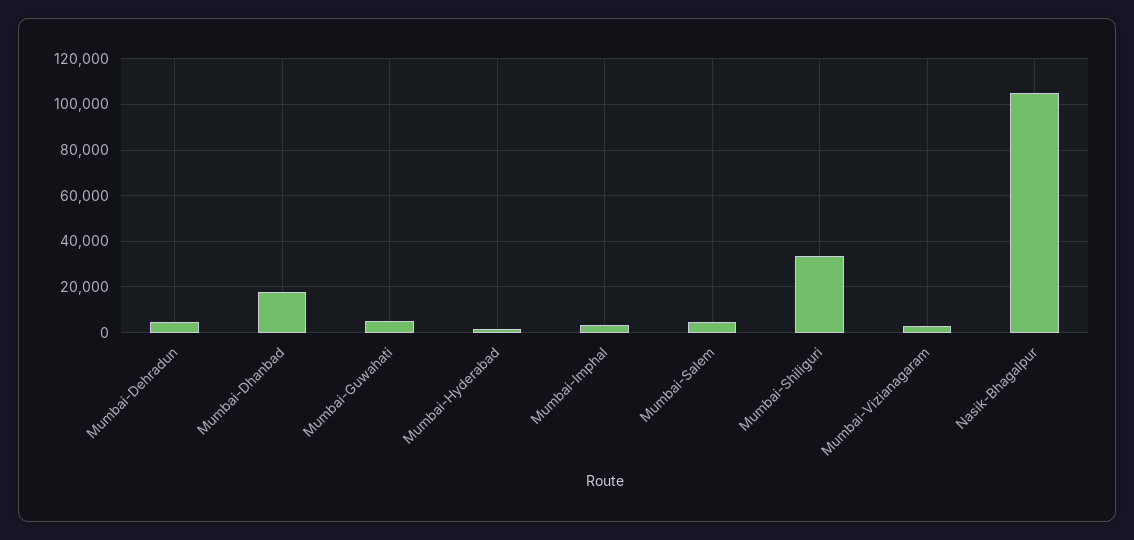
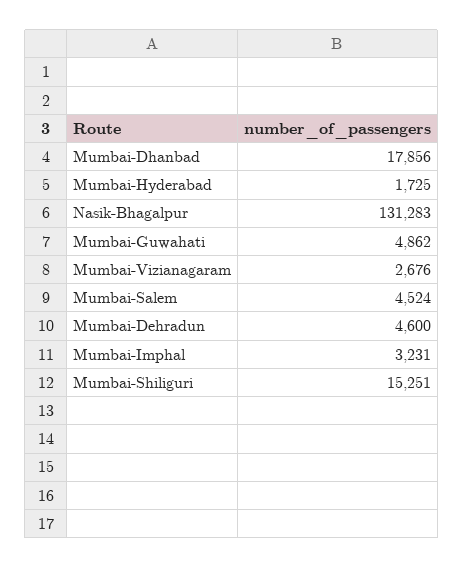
Mumbai-Shiliguri: 35000 -> 15251
Nasik-Bhagalpur: 105000 -> 131283

